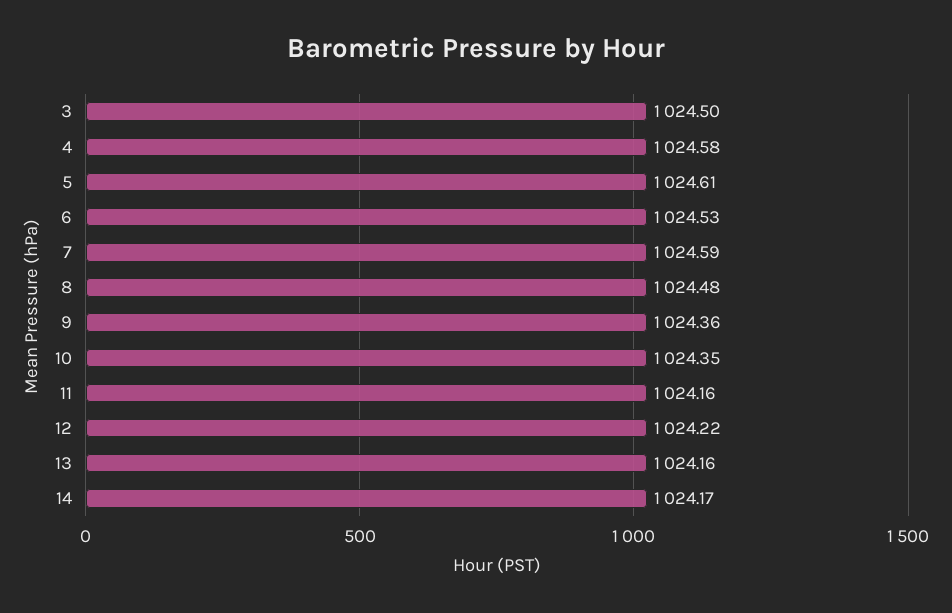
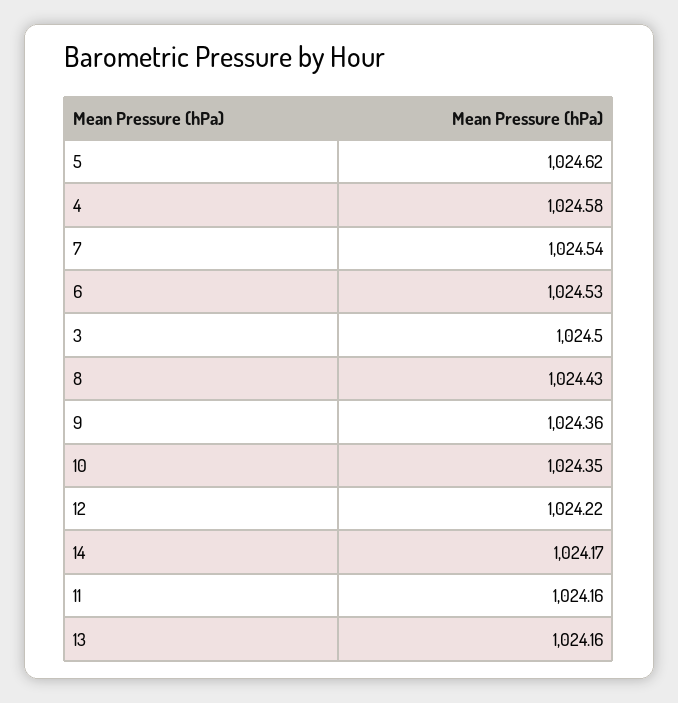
5: 1024.61 -> 1024.62
7: 1024.59 -> 1024.54
8: 1024.48 -> 1024.43

